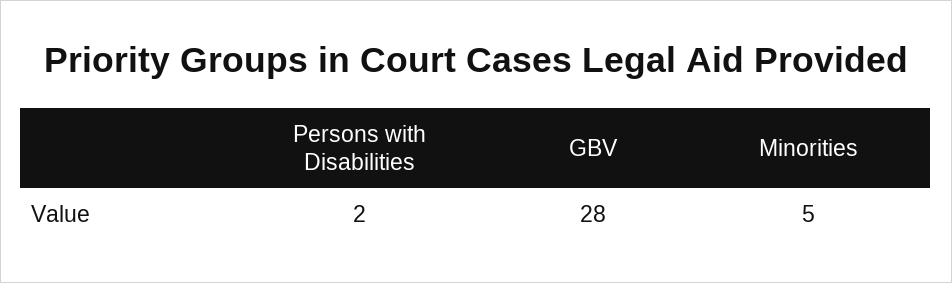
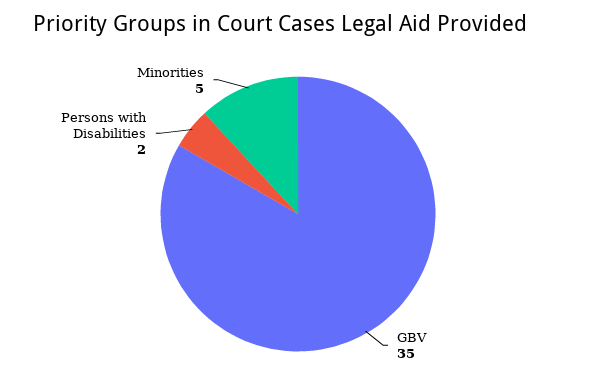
GBV: 28 -> 35

